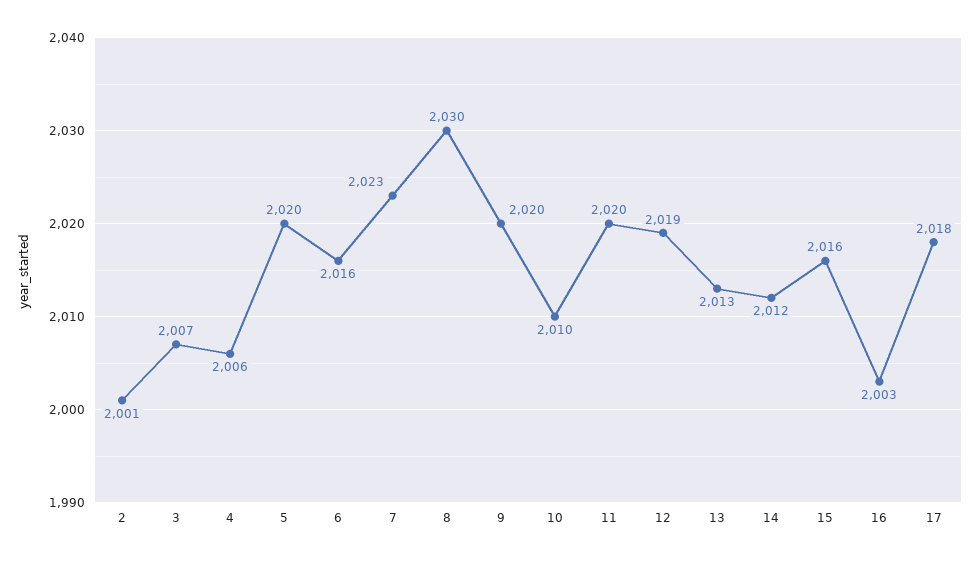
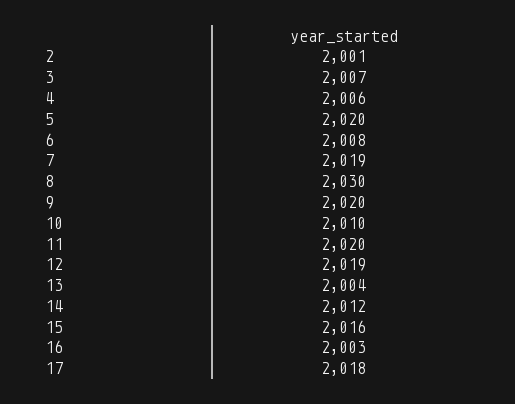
6: 2016 -> 2008
7: 2023 -> 2019
13: 2013 -> 2004

